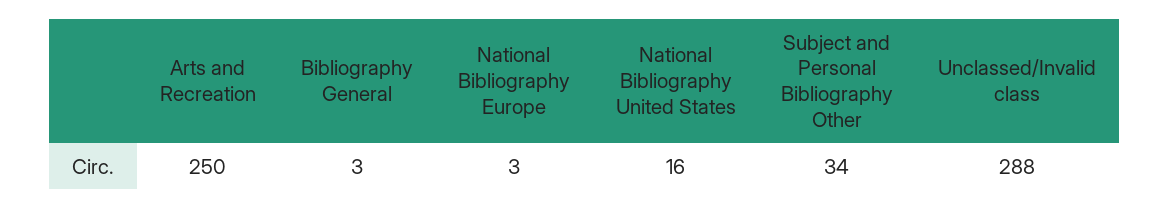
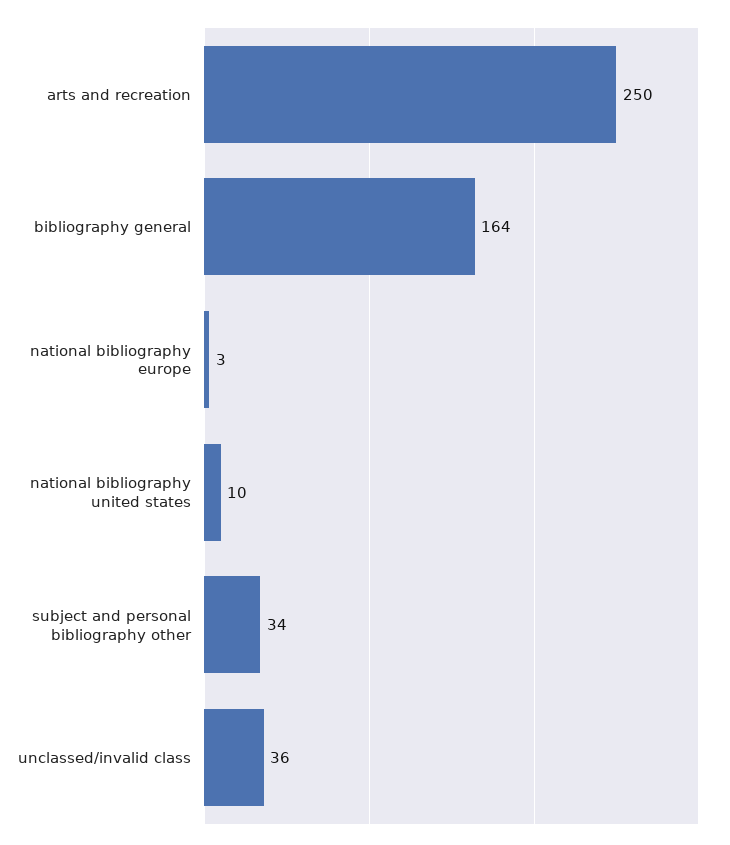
Bibliography General: 3 -> 164
National Bibliography United States: 16 -> 10
Unclassed/Invalid class: 288 -> 36

